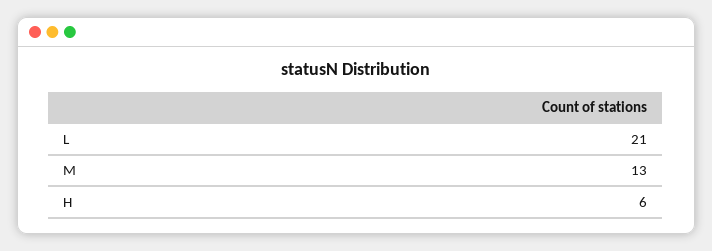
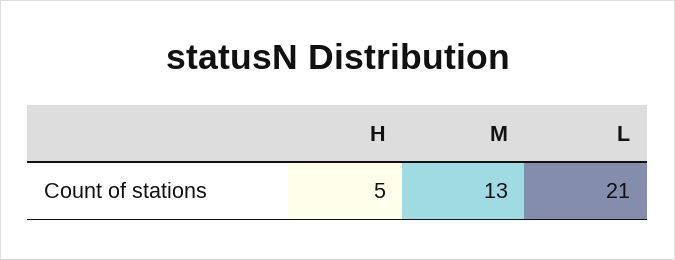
H: 6 -> 5

